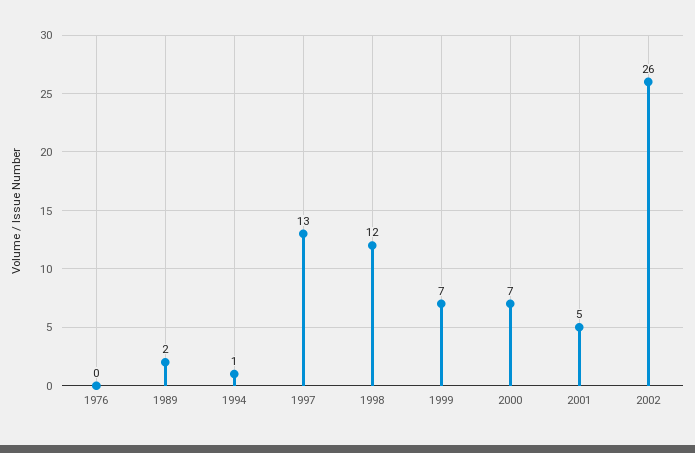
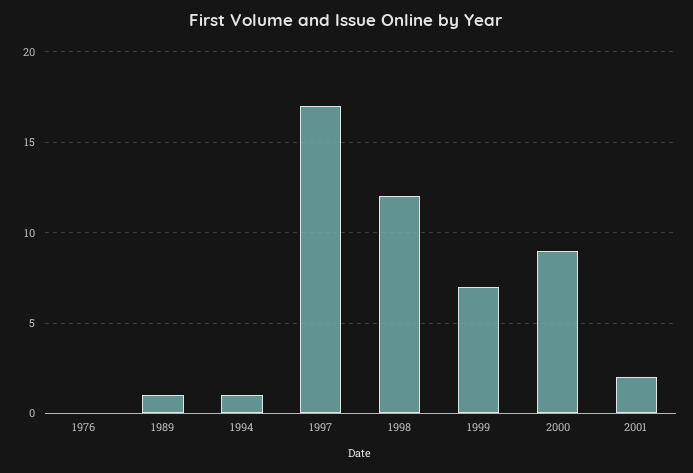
1989: 2 -> 1
1997: 13 -> 17
2000: 7 -> 9
2001: 5 -> 2
2002: 26 -> none

